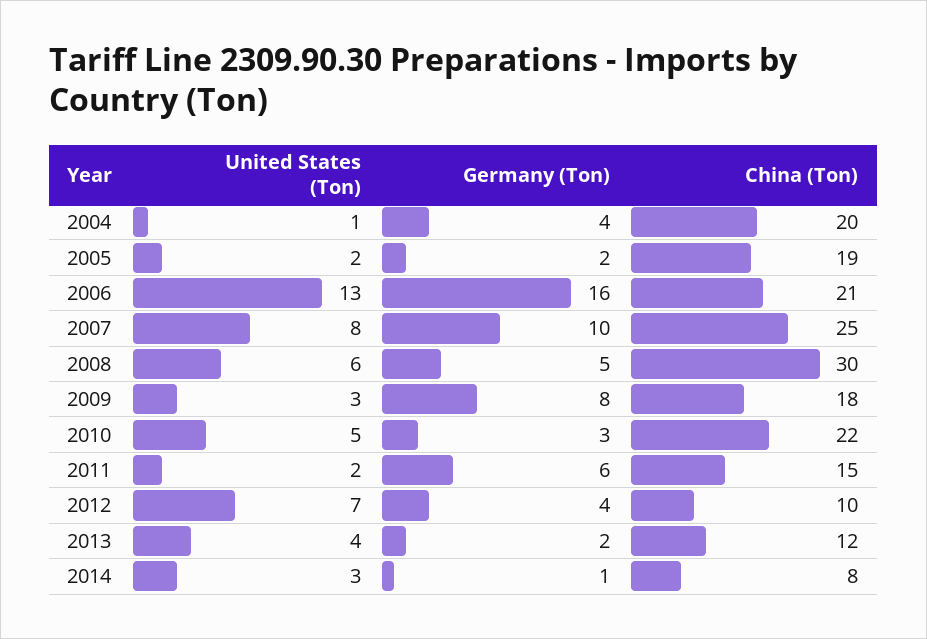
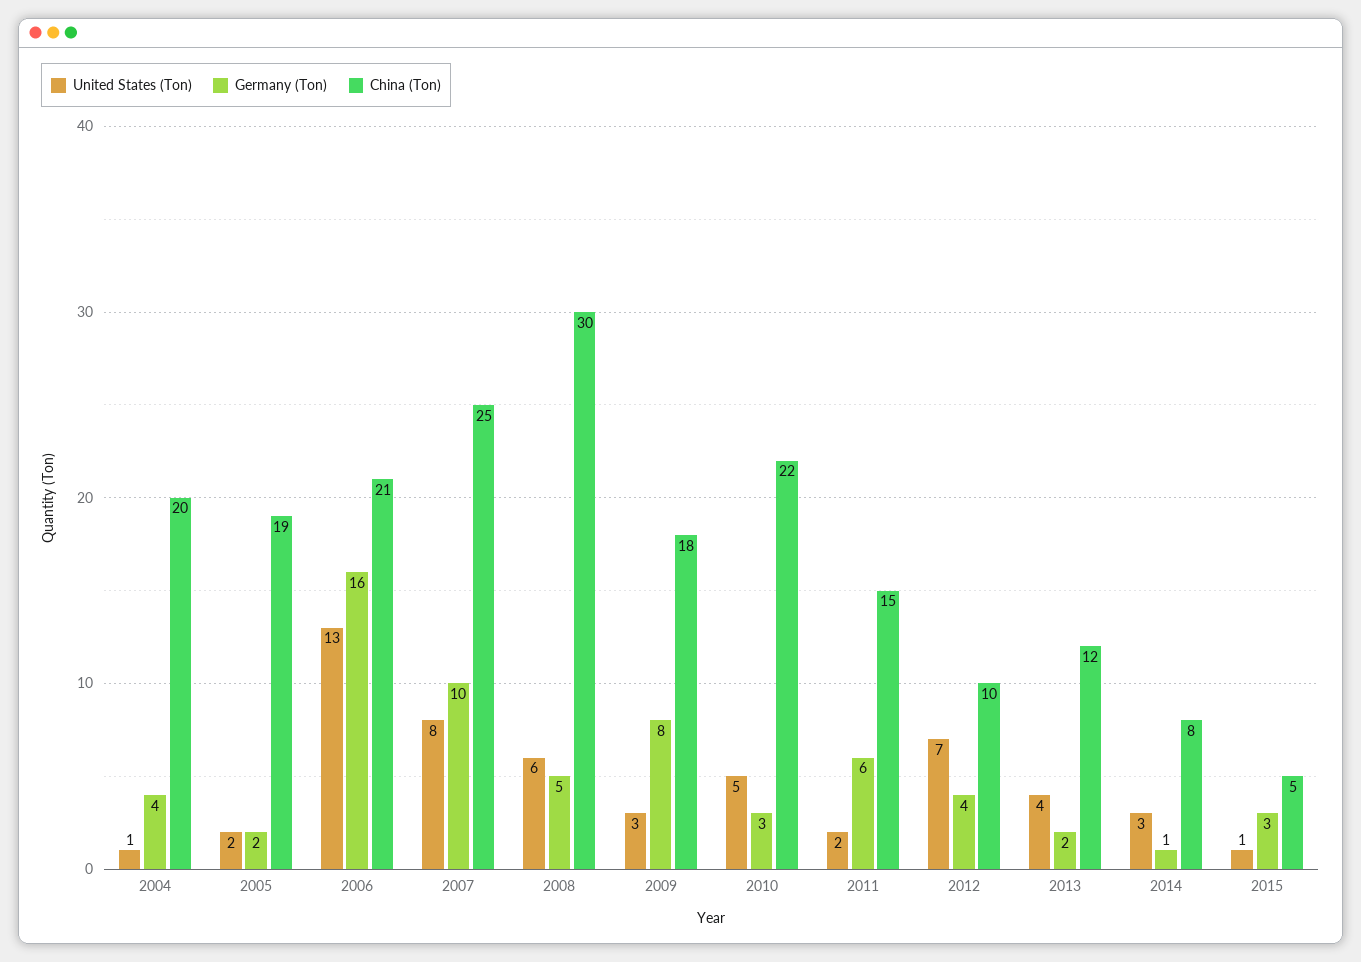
United States (Ton), 2015: none -> 1
Germany (Ton), 2015: none -> 3
China (Ton), 2015: none -> 5

